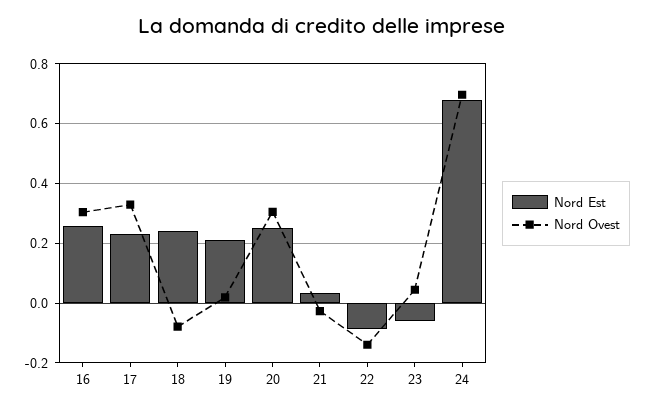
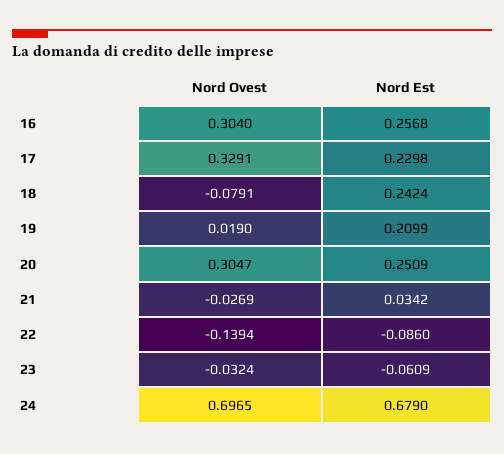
Nord Ovest, 23: 0.05 -> -0.0324

